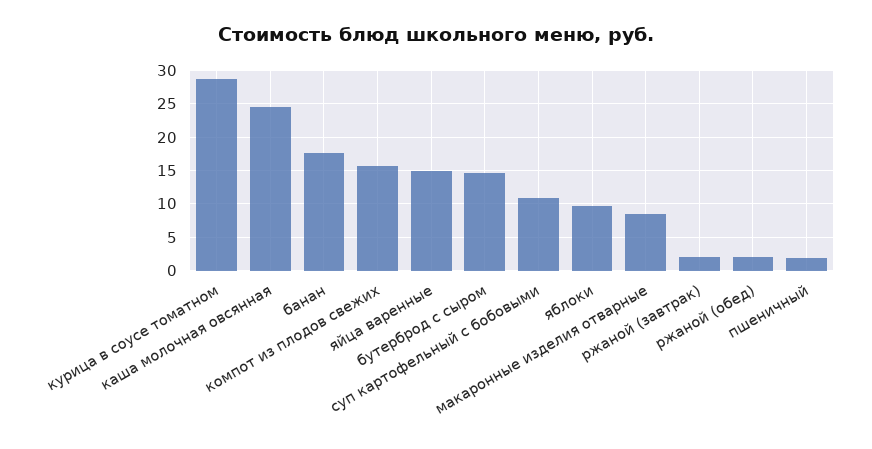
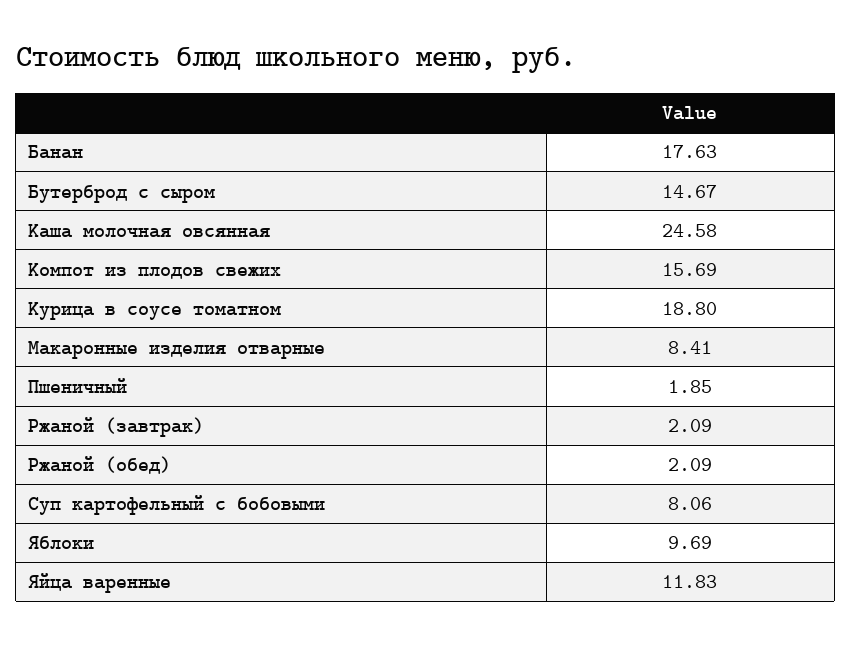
курица в соусе томатном: 29 -> 18.8
яйца варенные: 15 -> 11.83
суп картофельный с бобовыми: 11 -> 8.06

